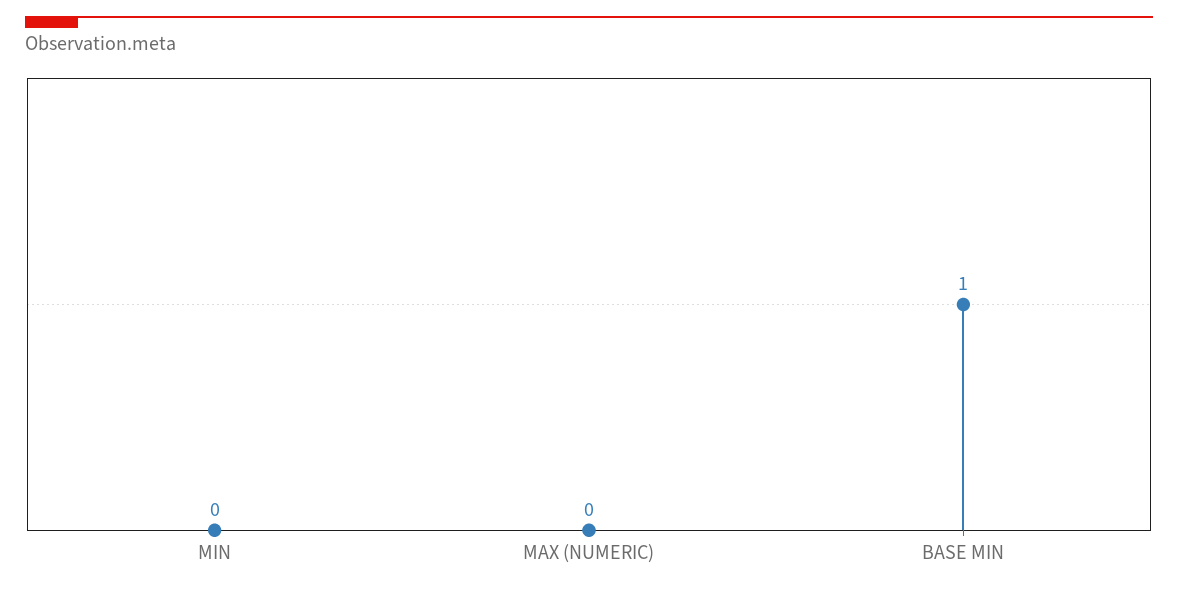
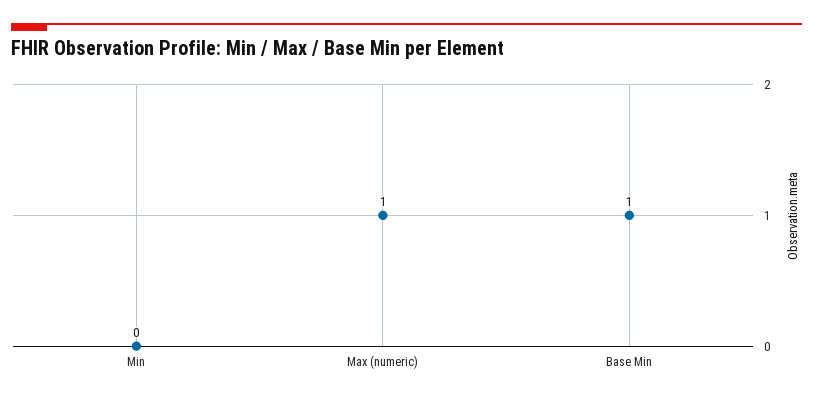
MAX (NUMERIC): 0 -> 1

